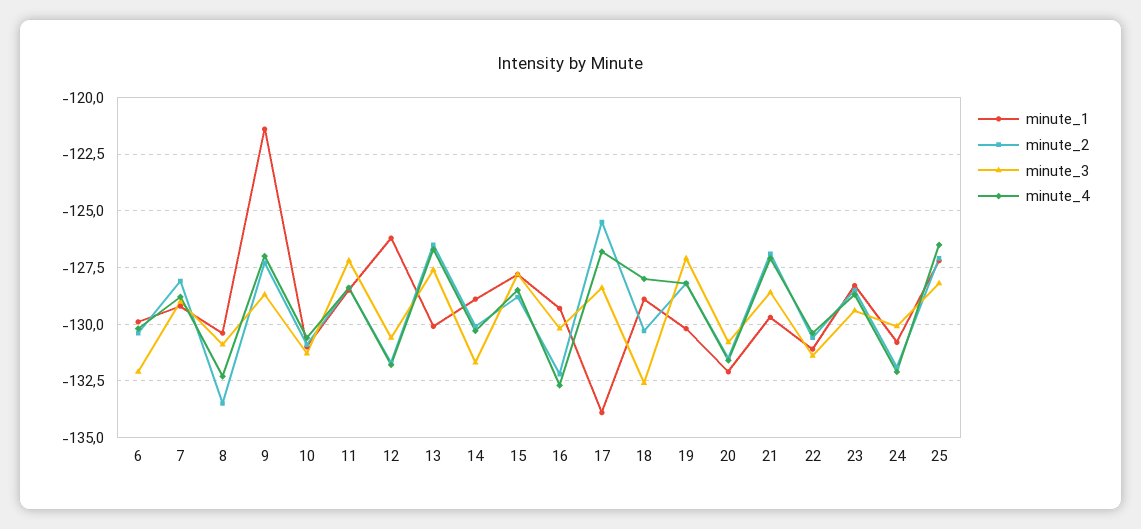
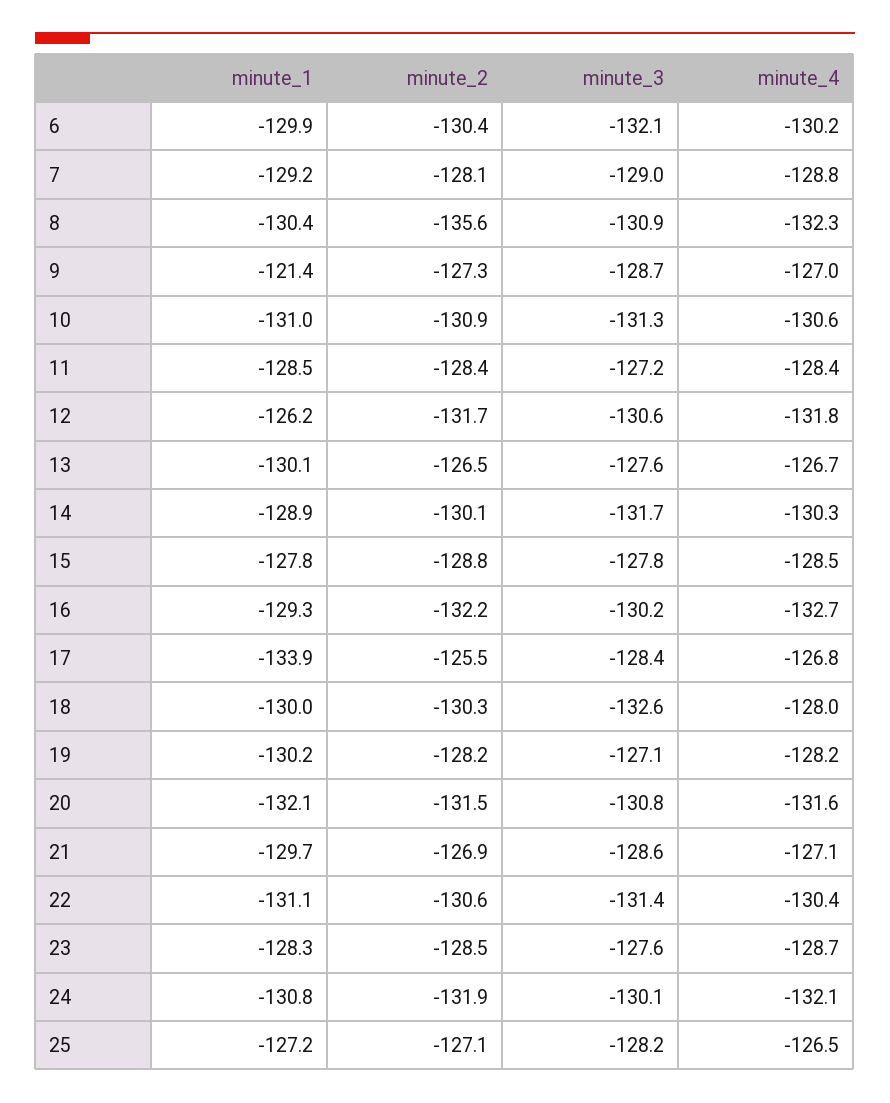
minute_2, 8: -133.5 -> -135.6
minute_1, 18: -129 -> -130
minute_3, 23: -129.5 -> -127.6

